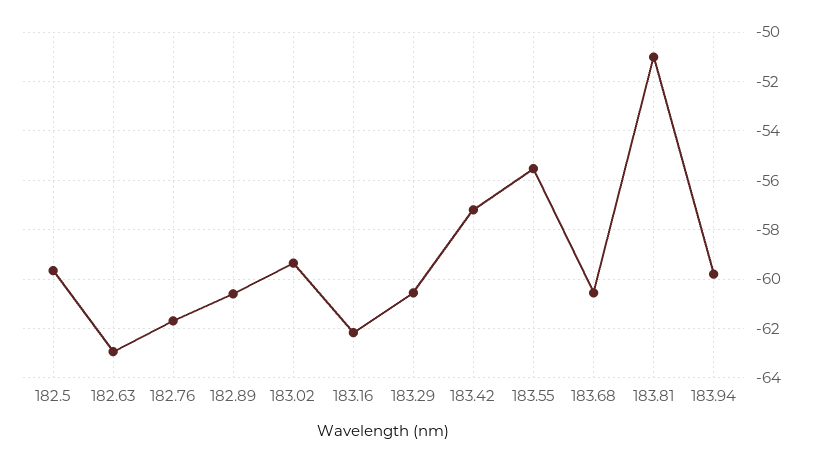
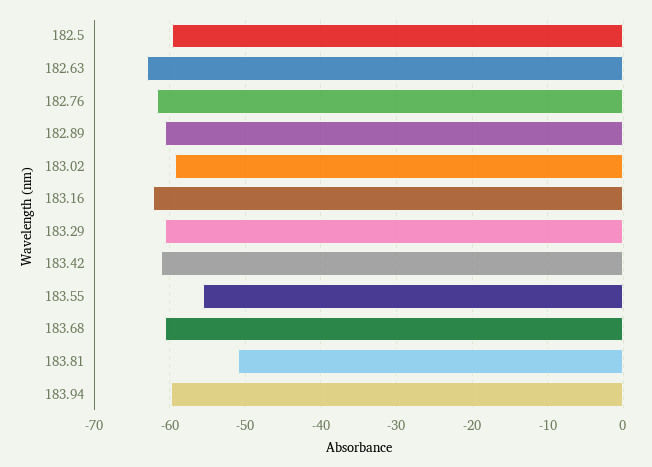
183.42: -57.25 -> -61

